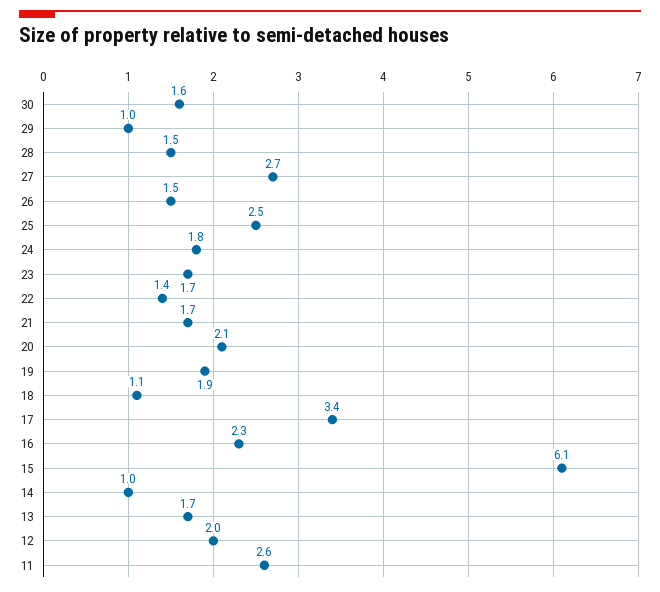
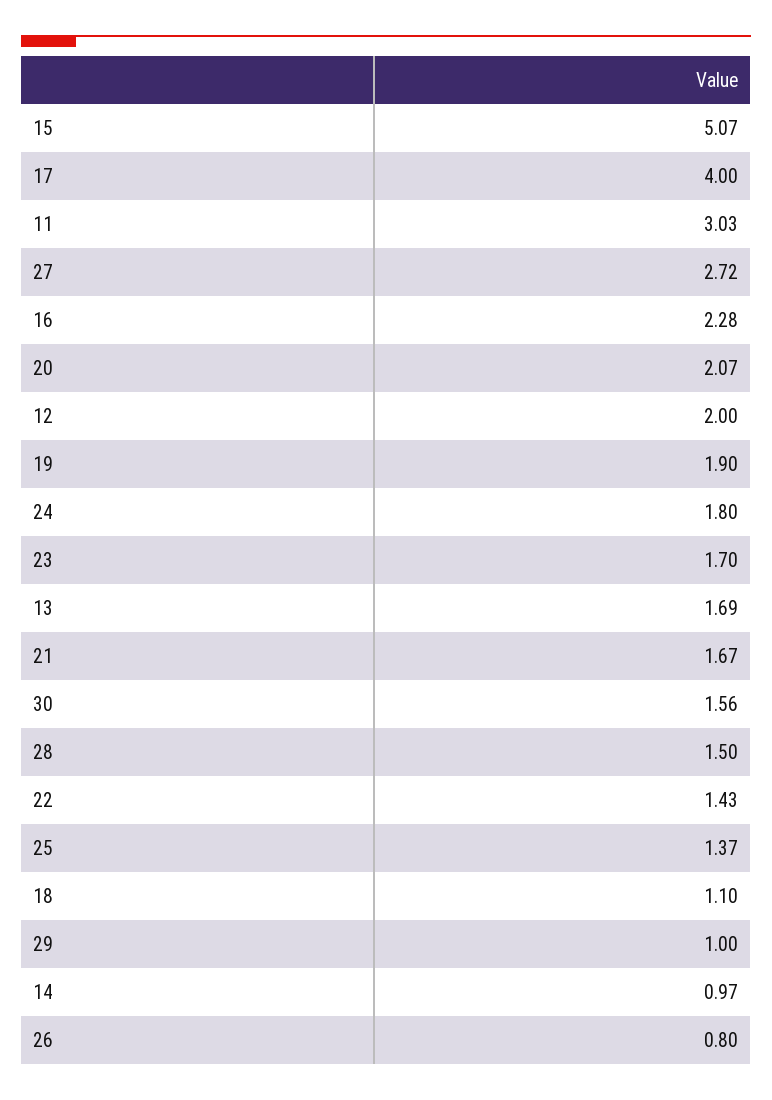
26: 1.5 -> 0.8
25: 2.5 -> 1.37
17: 3.4 -> 4
15: 6.1 -> 5.07
11: 2.6 -> 3.03

